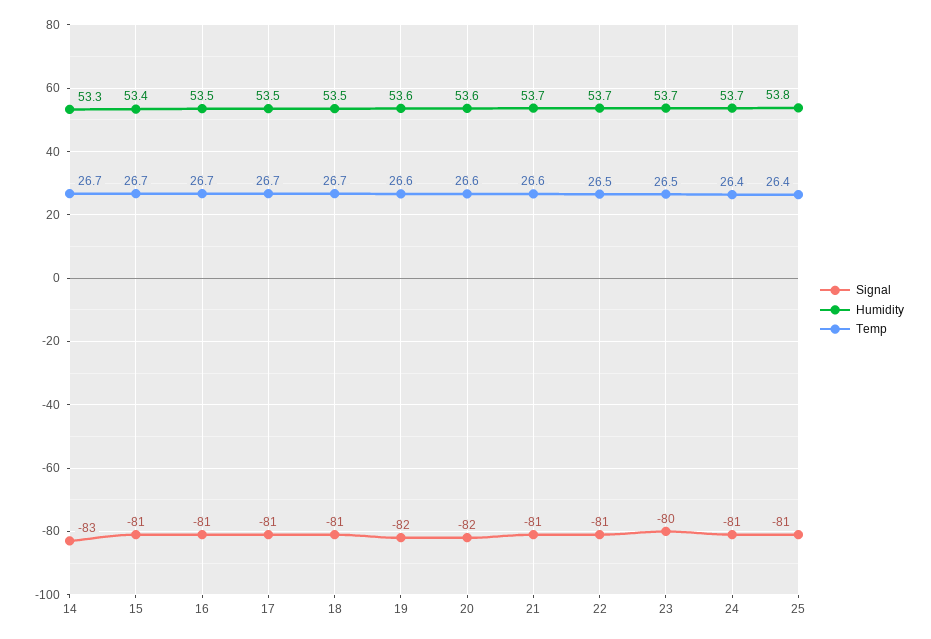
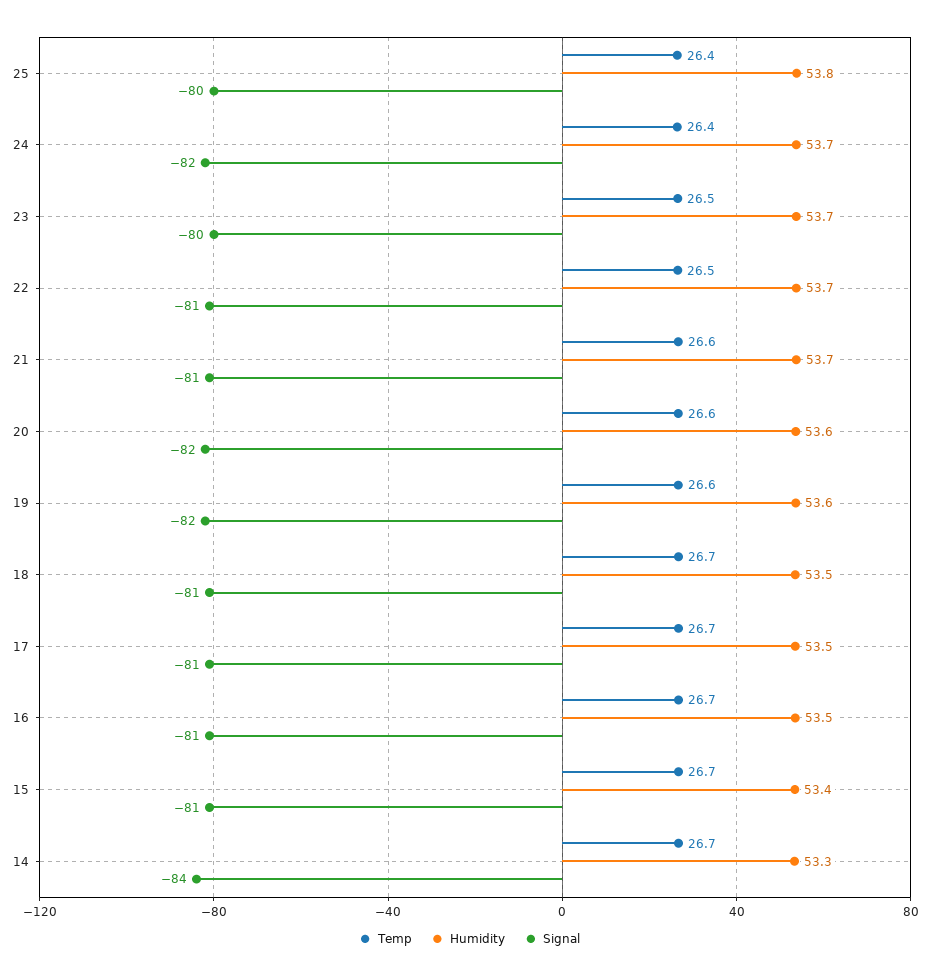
Signal, 14: -83 -> -84
Signal, 24: -81 -> -82
Signal, 25: -81 -> -80

